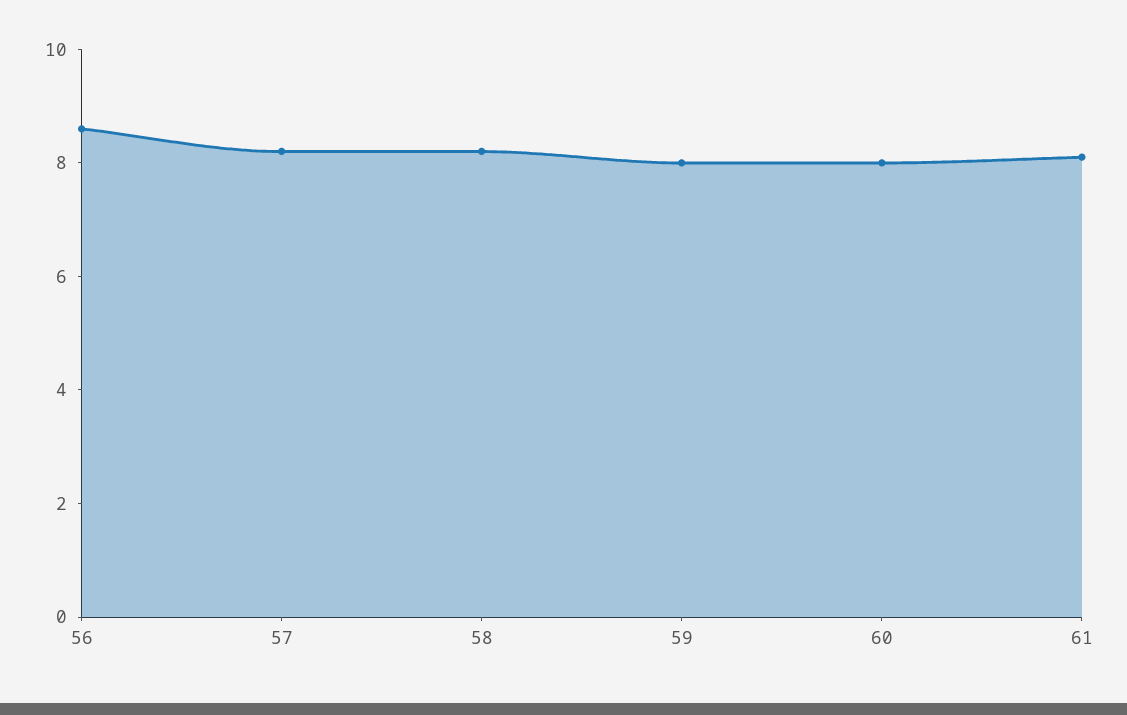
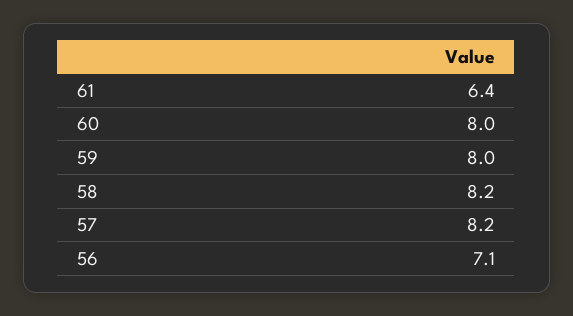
56: 8.5 -> 7.1
61: 8 -> 6.4

